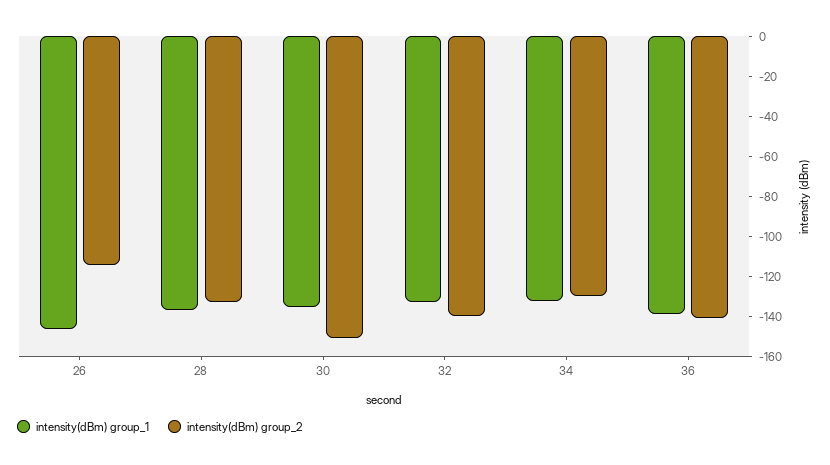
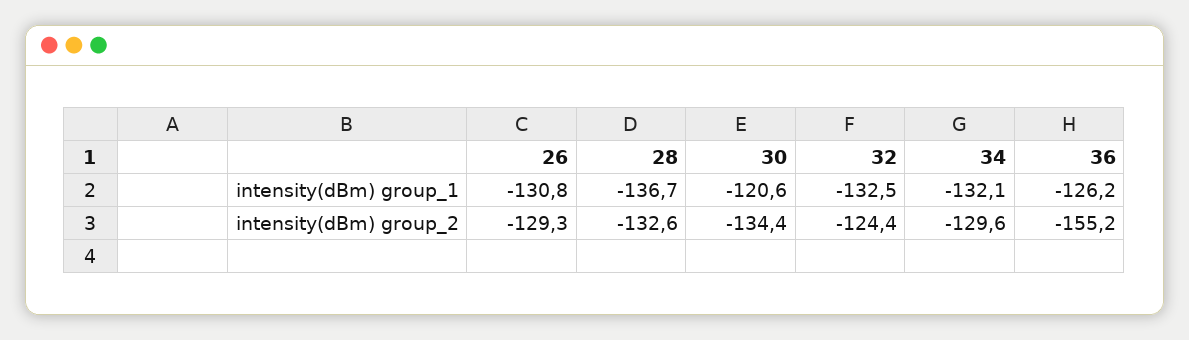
intensity(dBm) group_1, 26: -145 -> -130.8
intensity(dBm) group_2, 26: -115 -> -129.3
intensity(dBm) group_1, 30: -135 -> -120.6
intensity(dBm) group_2, 30: -150 -> -134.4
intensity(dBm) group_2, 32: -140 -> -124.4
intensity(dBm) group_1, 36: -140 -> -126.2
intensity(dBm) group_2, 36: -140 -> -155.2

